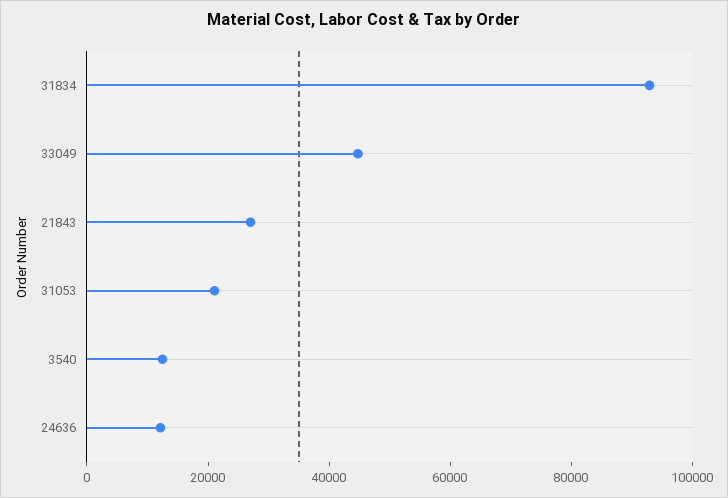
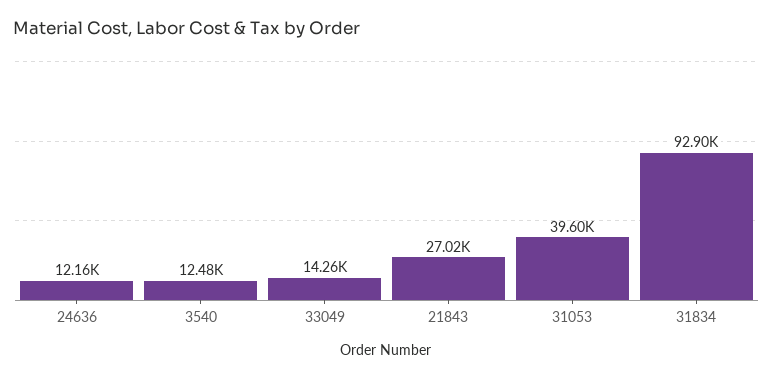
33049: 45000 -> 14260
31053: 20000 -> 39600

